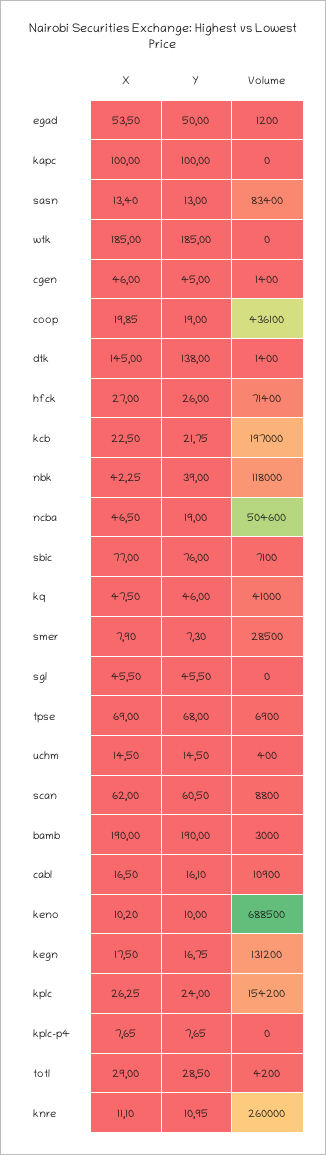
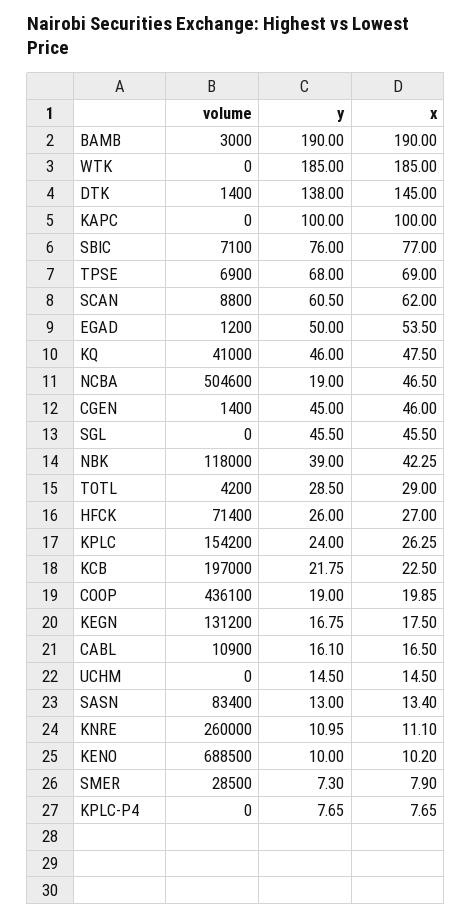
Volume, uchm: 400 -> 0

